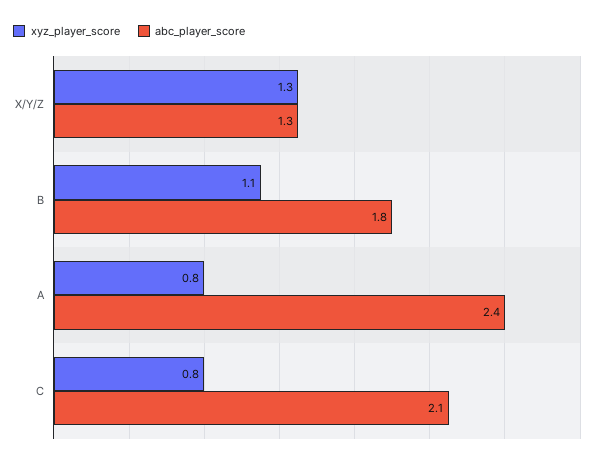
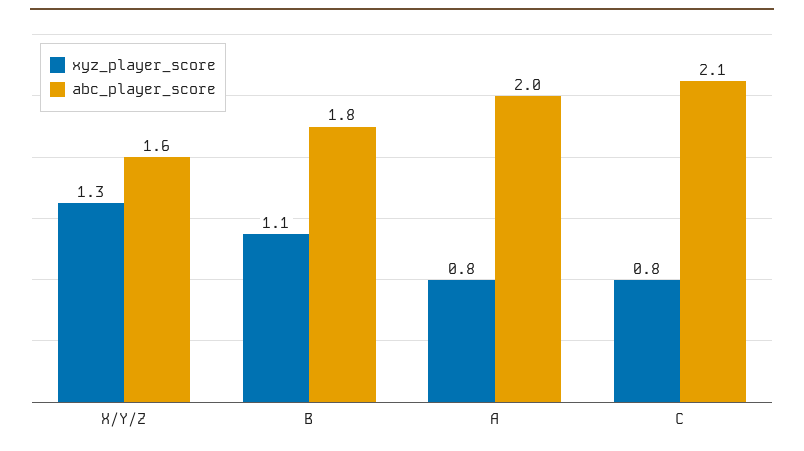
abc_player_score, X/Y/Z: 1.3 -> 1.6
abc_player_score, A: 2.4 -> 2

